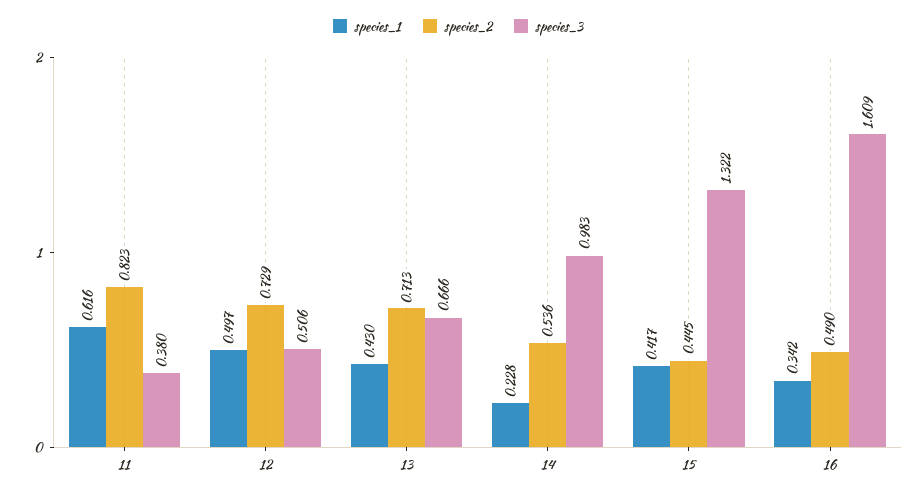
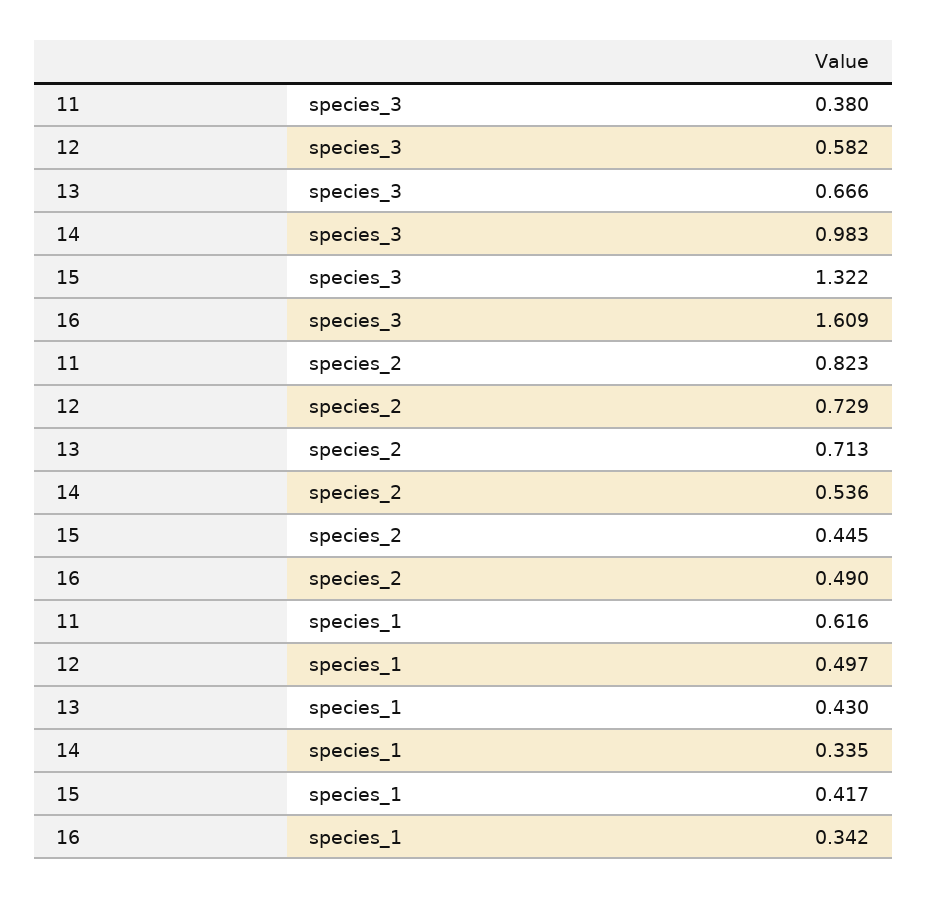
species_3, 12: 0.506 -> 0.582
species_1, 14: 0.228 -> 0.335

